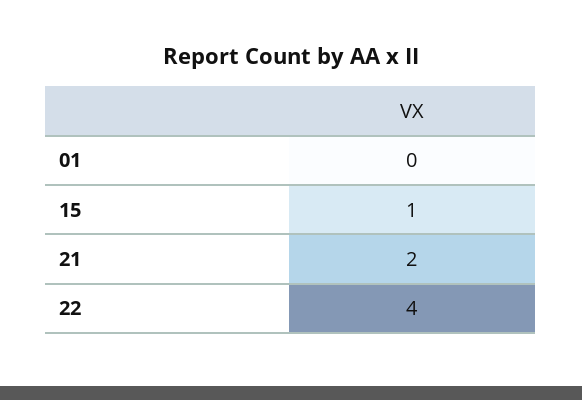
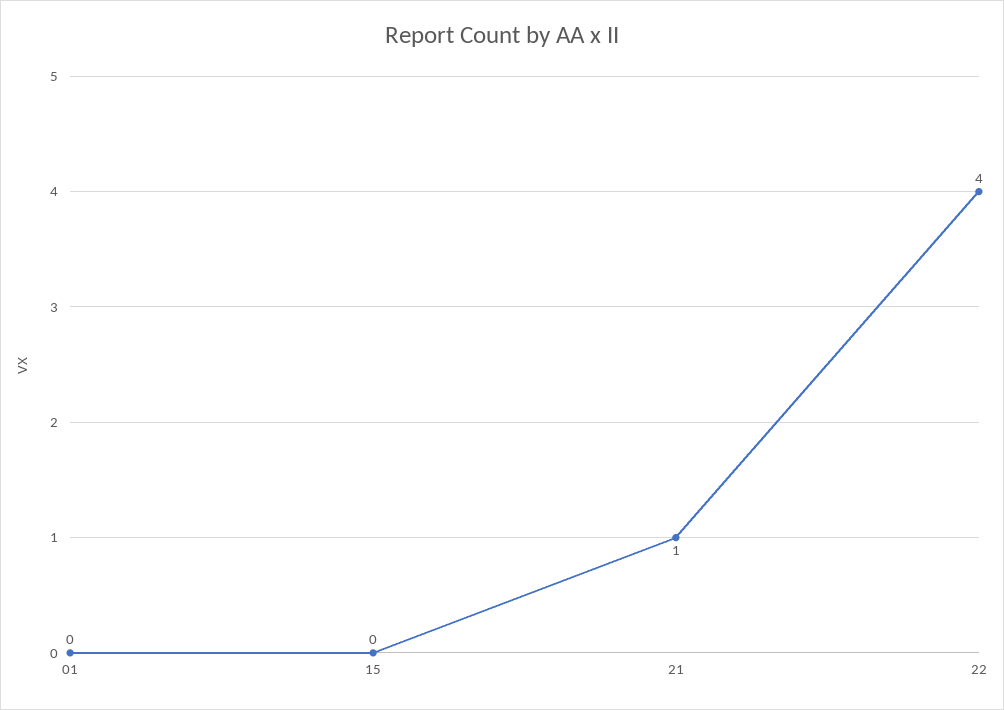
15: 1 -> 0
21: 2 -> 1

